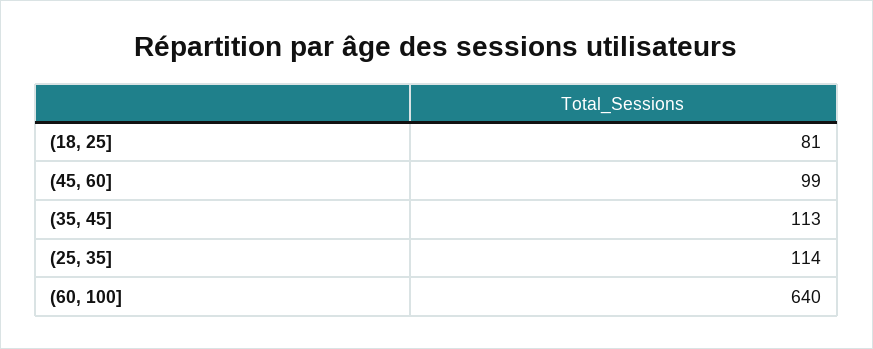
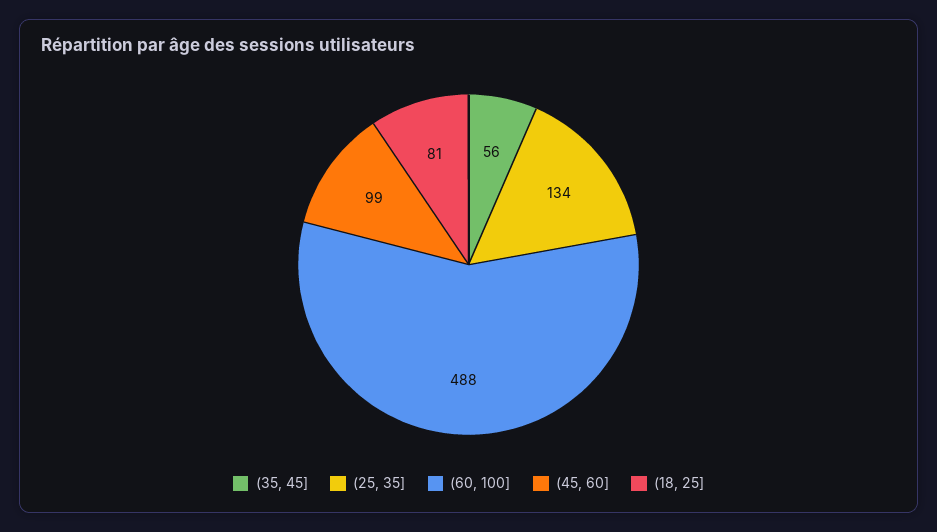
(35, 45]: 113 -> 56
(25, 35]: 114 -> 134
(60, 100]: 640 -> 488

